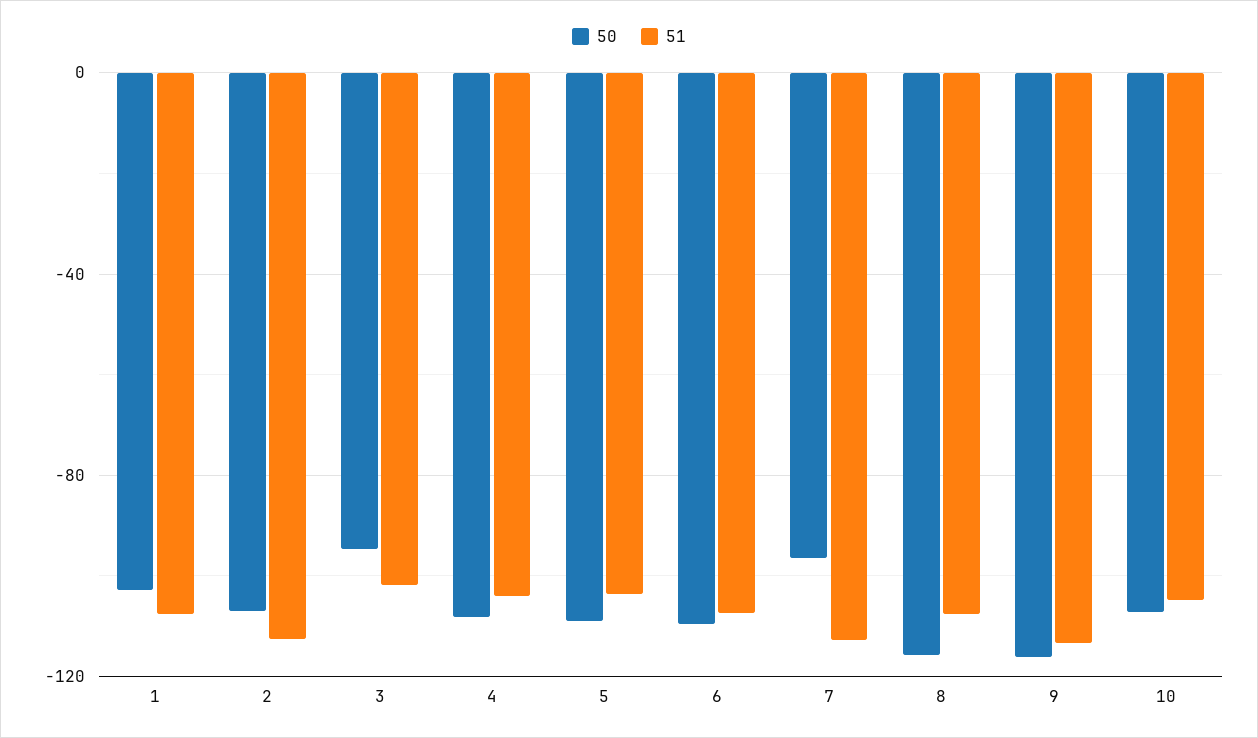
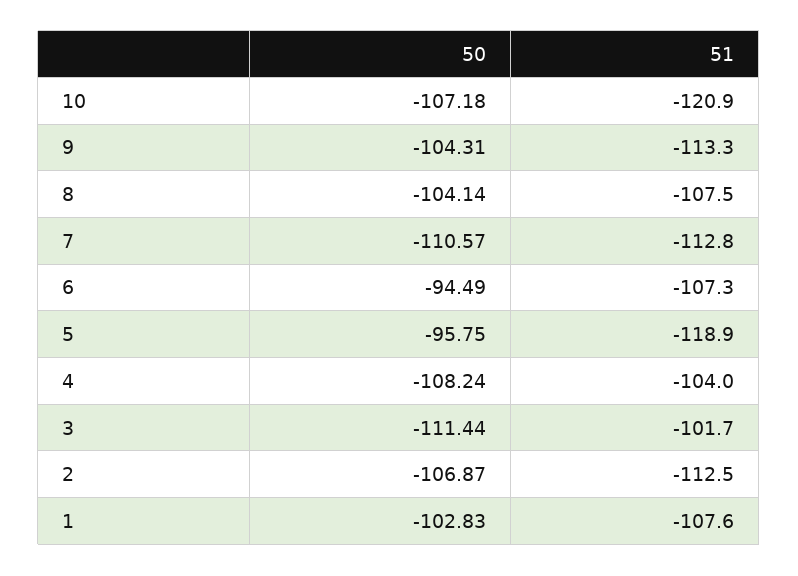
50, 3: -95 -> -111.44
50, 5: -110 -> -95.75
51, 5: -105 -> -118.9
50, 6: -110 -> -94.49
50, 7: -95 -> -110.57
50, 8: -115 -> -104.14
50, 9: -115 -> -104.31
51, 10: -105 -> -120.9

